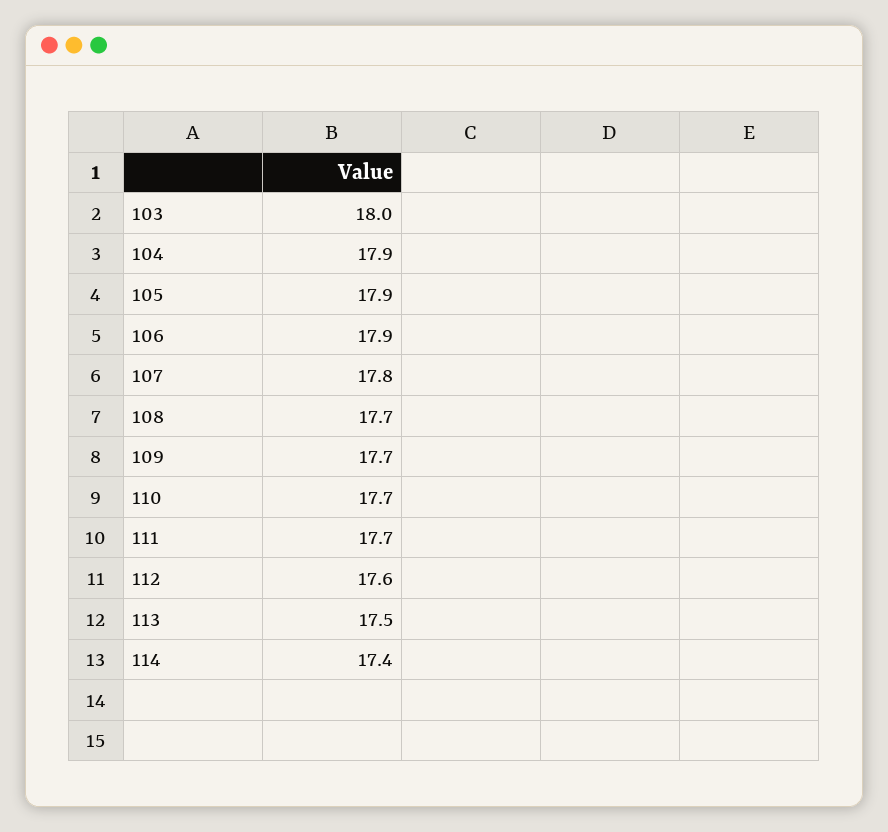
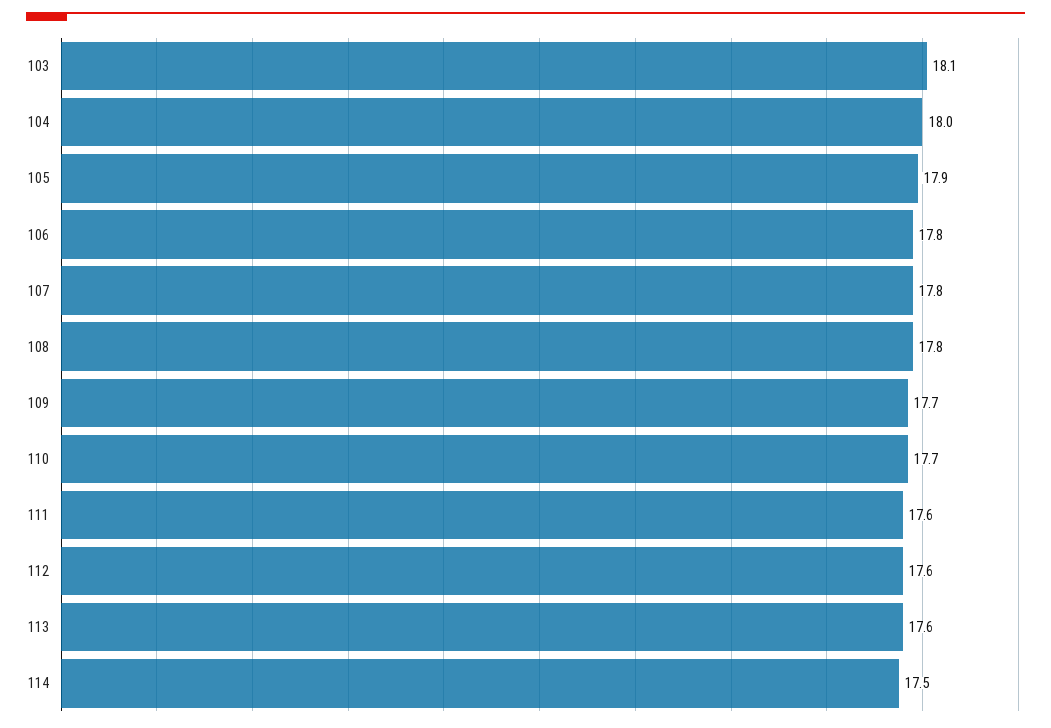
103: 18 -> 18.1
104: 17.9 -> 18
106: 17.9 -> 17.8
108: 17.7 -> 17.8
111: 17.7 -> 17.6
113: 17.5 -> 17.6
114: 17.4 -> 17.5

